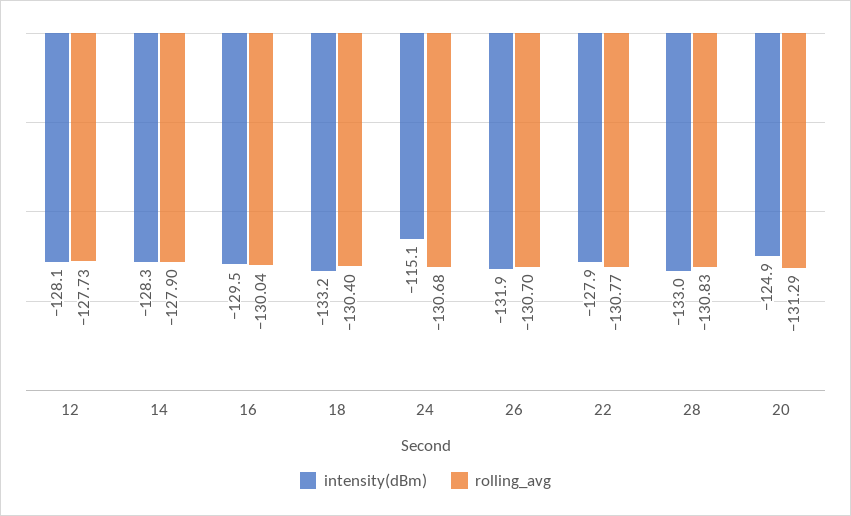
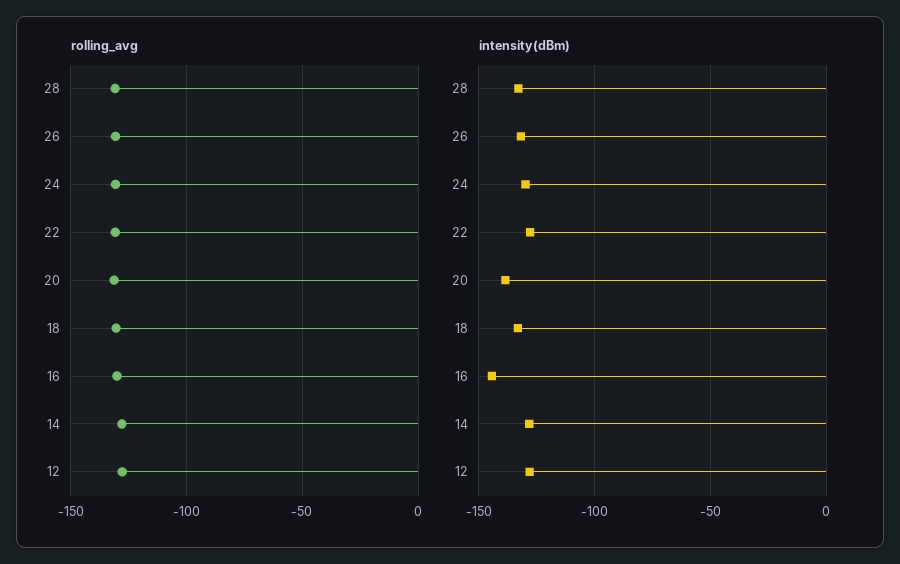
intensity(dBm), 16: -129.5 -> -145
intensity(dBm), 24: -115.1 -> -130
intensity(dBm), 20: -124.9 -> -140

